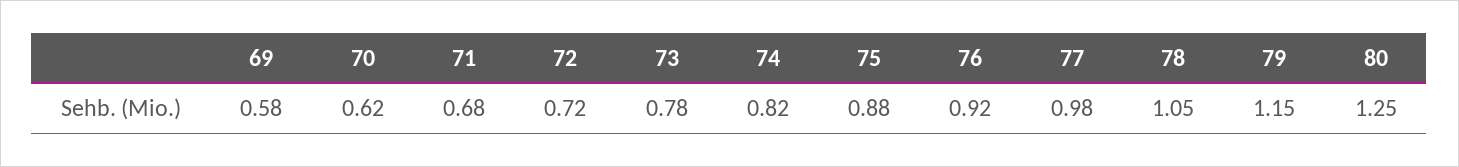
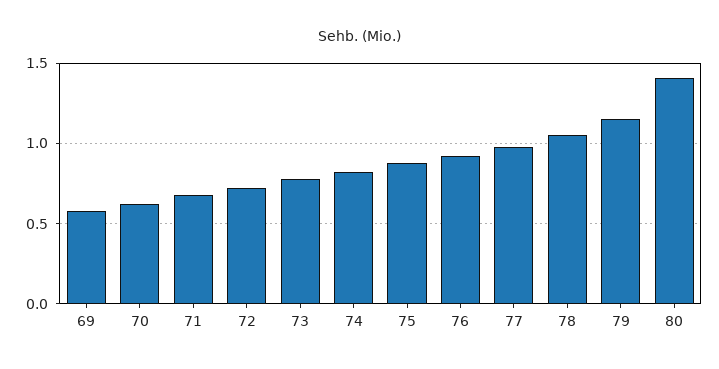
80: 1.25 -> 1.4

